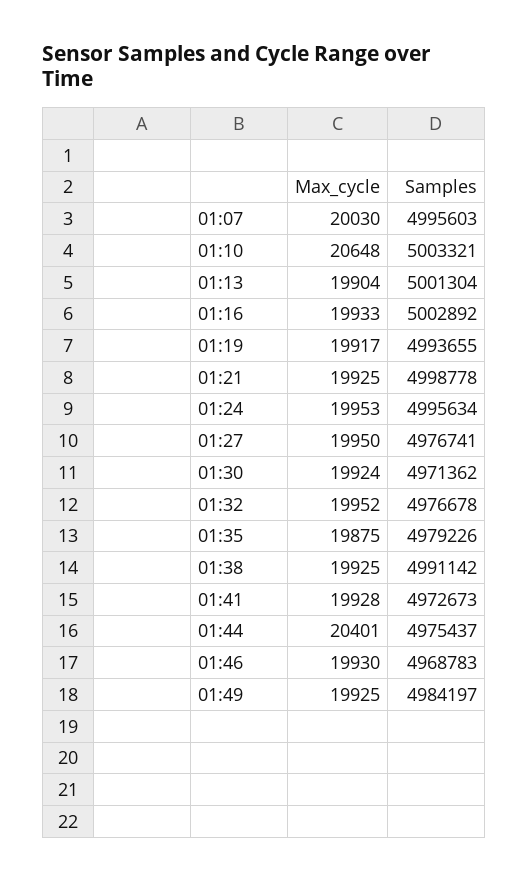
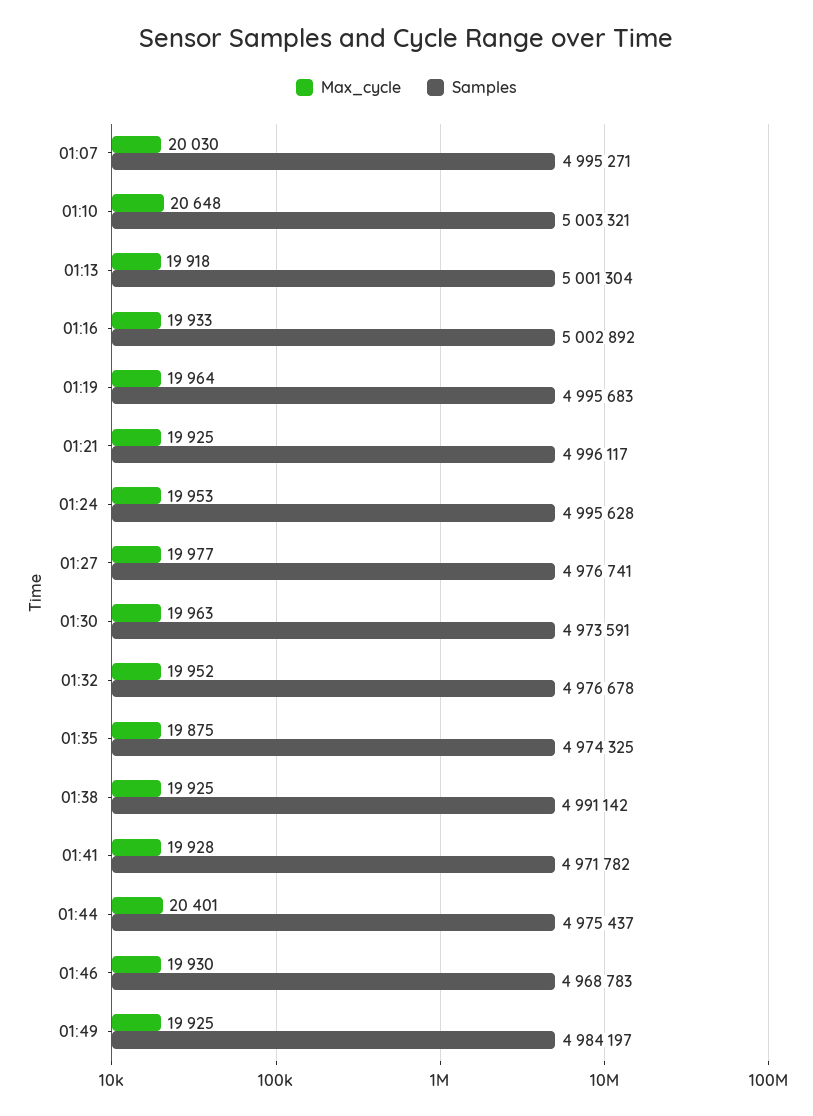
Samples, 01:07: 4995603 -> 4995271
Max_cycle, 01:13: 19904 -> 19918
Max_cycle, 01:19: 19917 -> 19964
Samples, 01:19: 4993655 -> 4995683
Samples, 01:21: 4998778 -> 4996117
Samples, 01:24: 4995634 -> 4995628
Max_cycle, 01:27: 19950 -> 19977
Max_cycle, 01:30: 19924 -> 19963
Samples, 01:30: 4971362 -> 4973591
Samples, 01:35: 4979226 -> 4974325
Samples, 01:41: 4972673 -> 4971782

